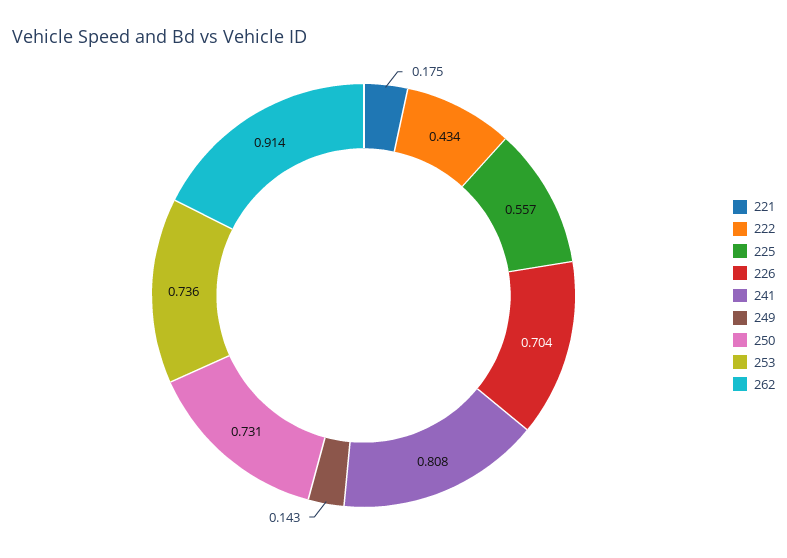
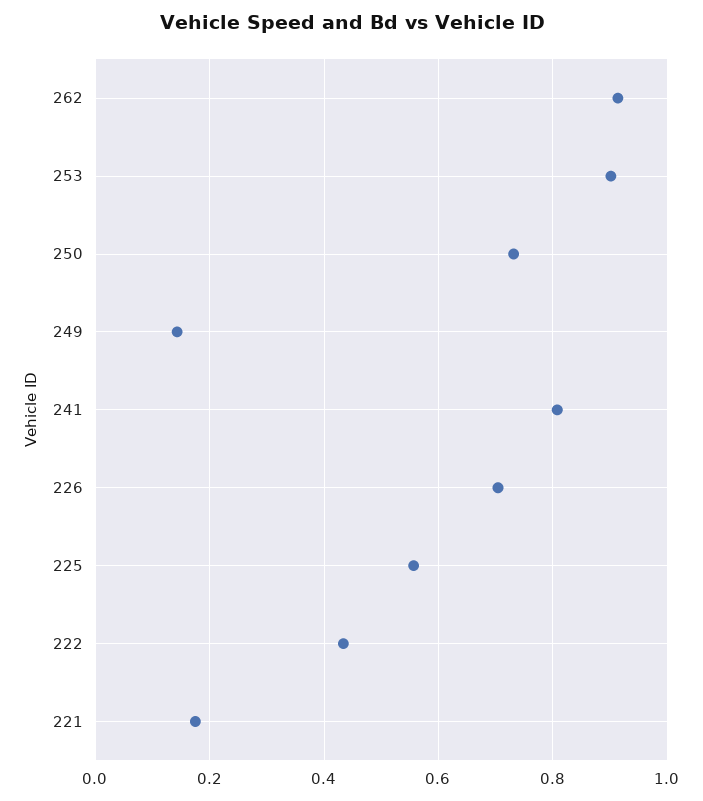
253: 0.736 -> 0.9

